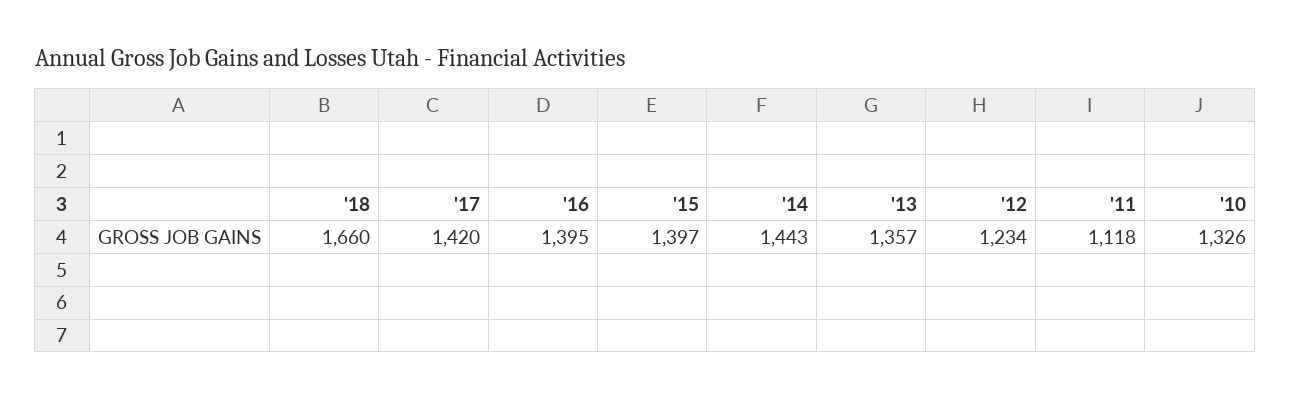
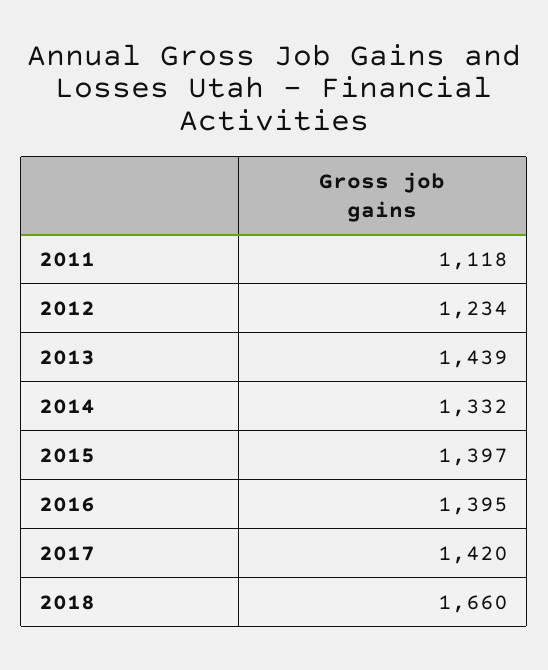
'14: 1443 -> 1332
'13: 1357 -> 1439
'10: 1326 -> none

